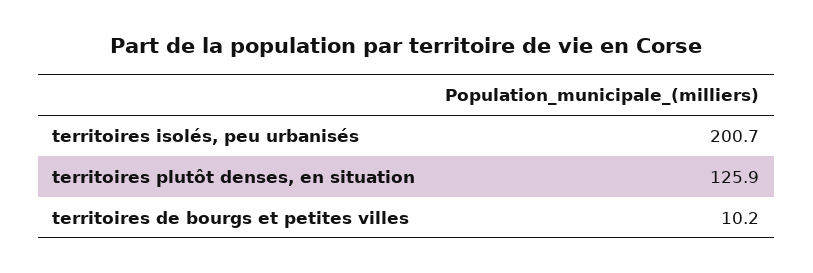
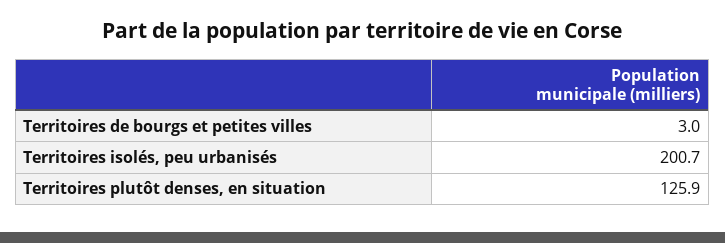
territoires de bourgs et petites villes: 10.2 -> 3

